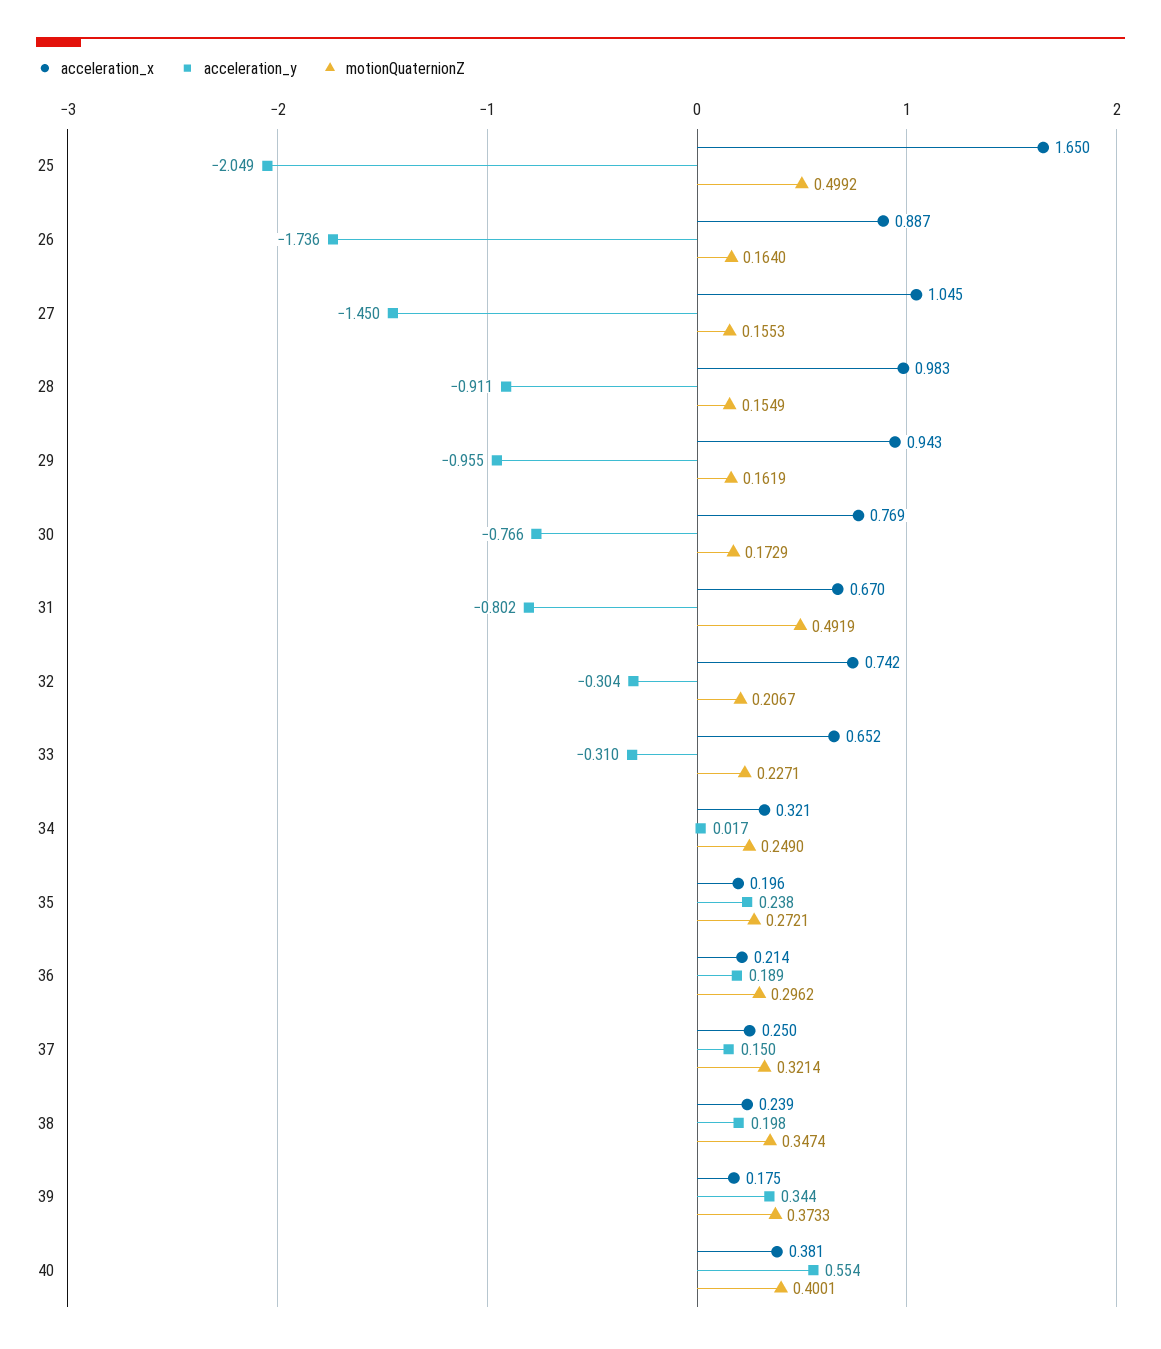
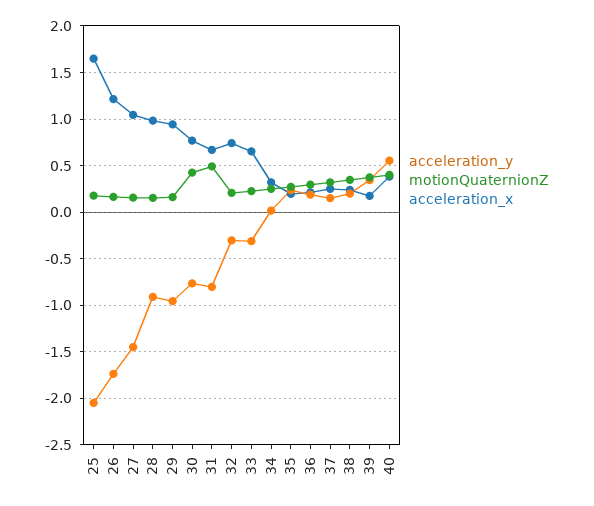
motionQuaternionZ, 25: 0.4992 -> 0.2
acceleration_x, 26: 0.887 -> 1.2
motionQuaternionZ, 30: 0.1729 -> 0.4

